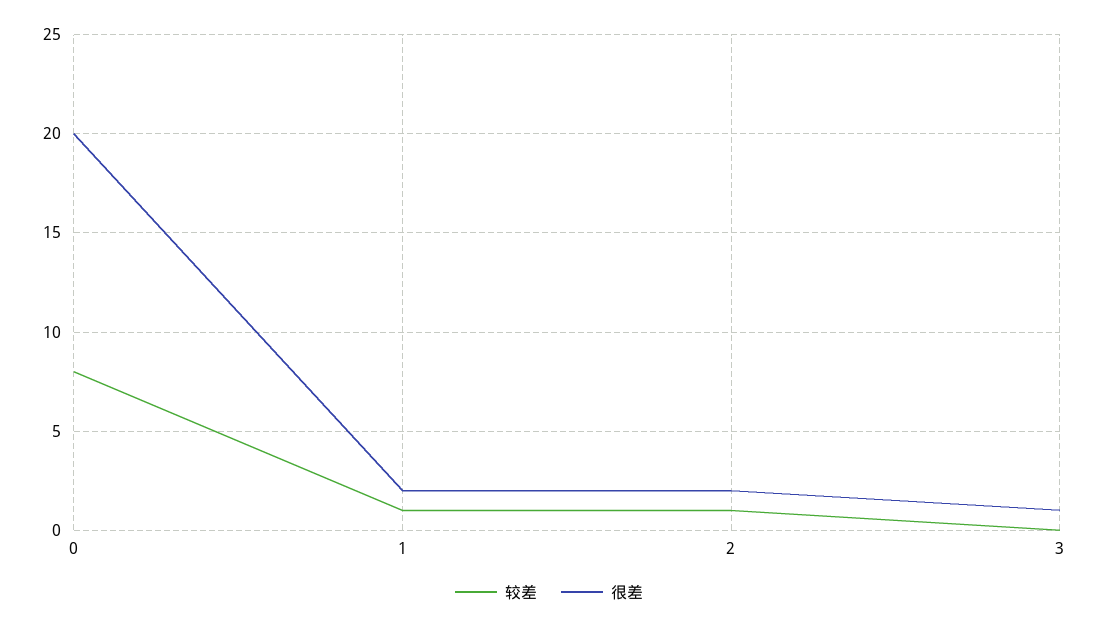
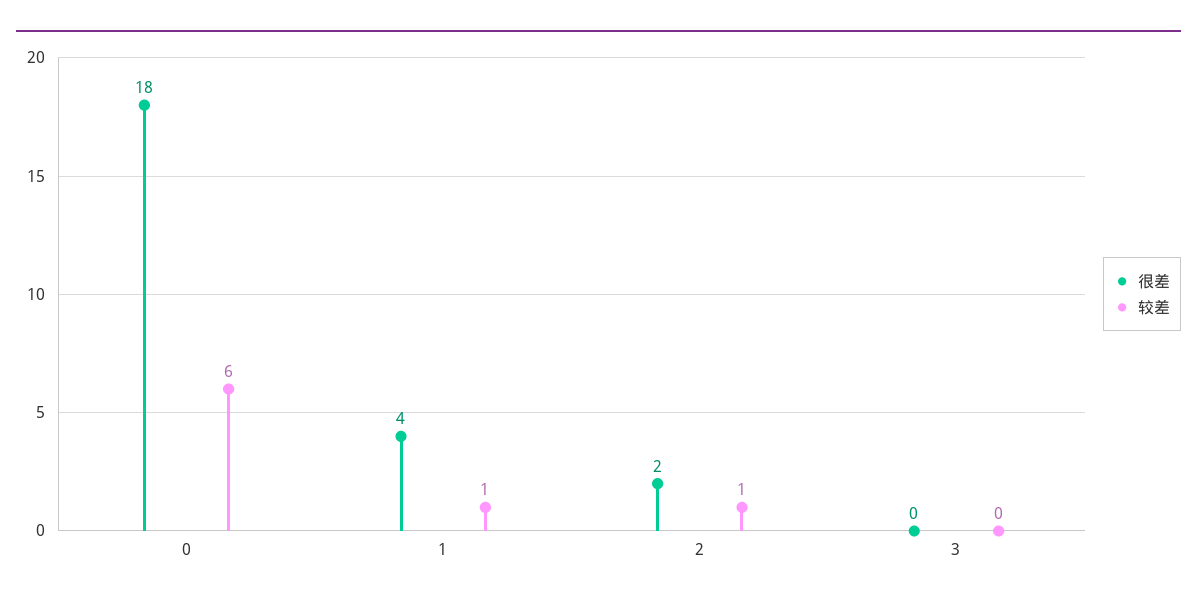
较差, 0: 8 -> 6
很差, 0: 20 -> 18
很差, 1: 2 -> 4
很差, 3: 1 -> 0

